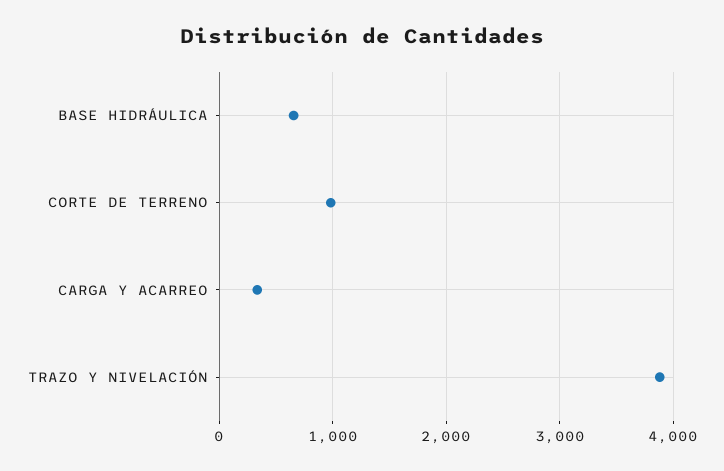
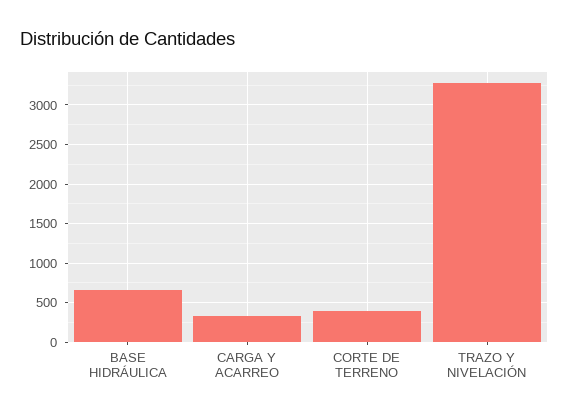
CORTE DE TERRENO: 1000 -> 400
TRAZO Y NIVELACIÓN: 3900 -> 3300

